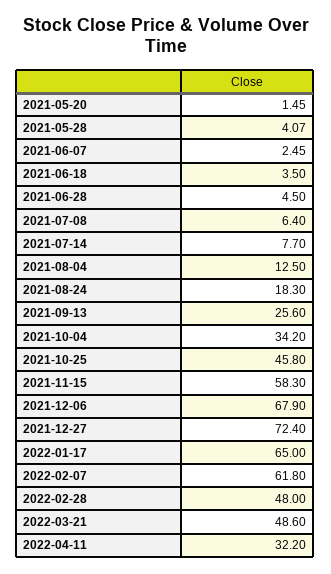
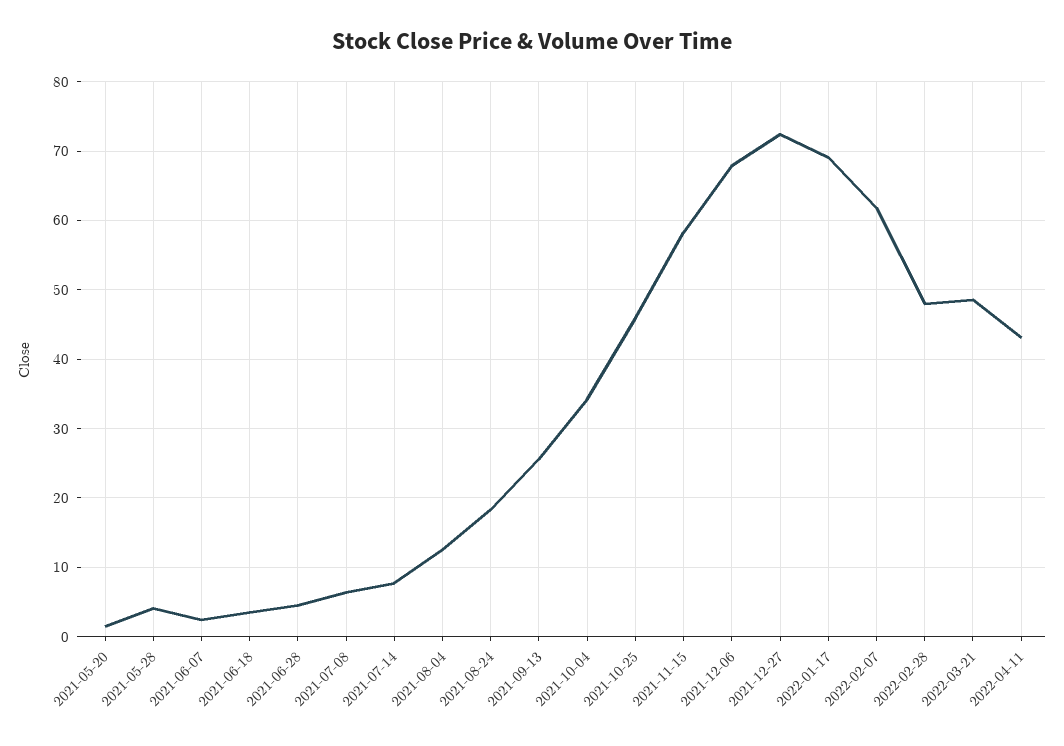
2022-01-17: 65 -> 69
2022-04-11: 32.2 -> 43

